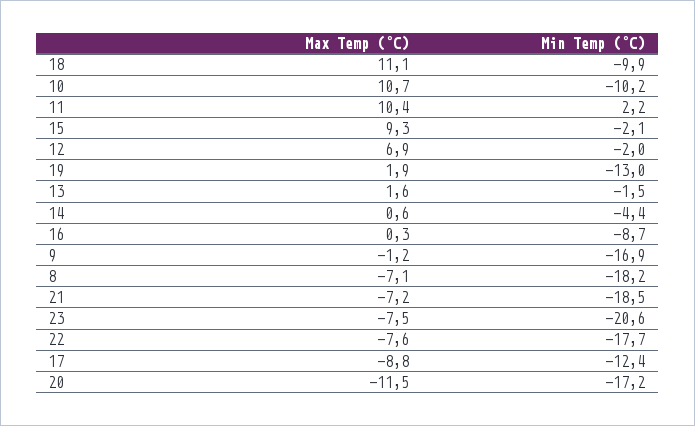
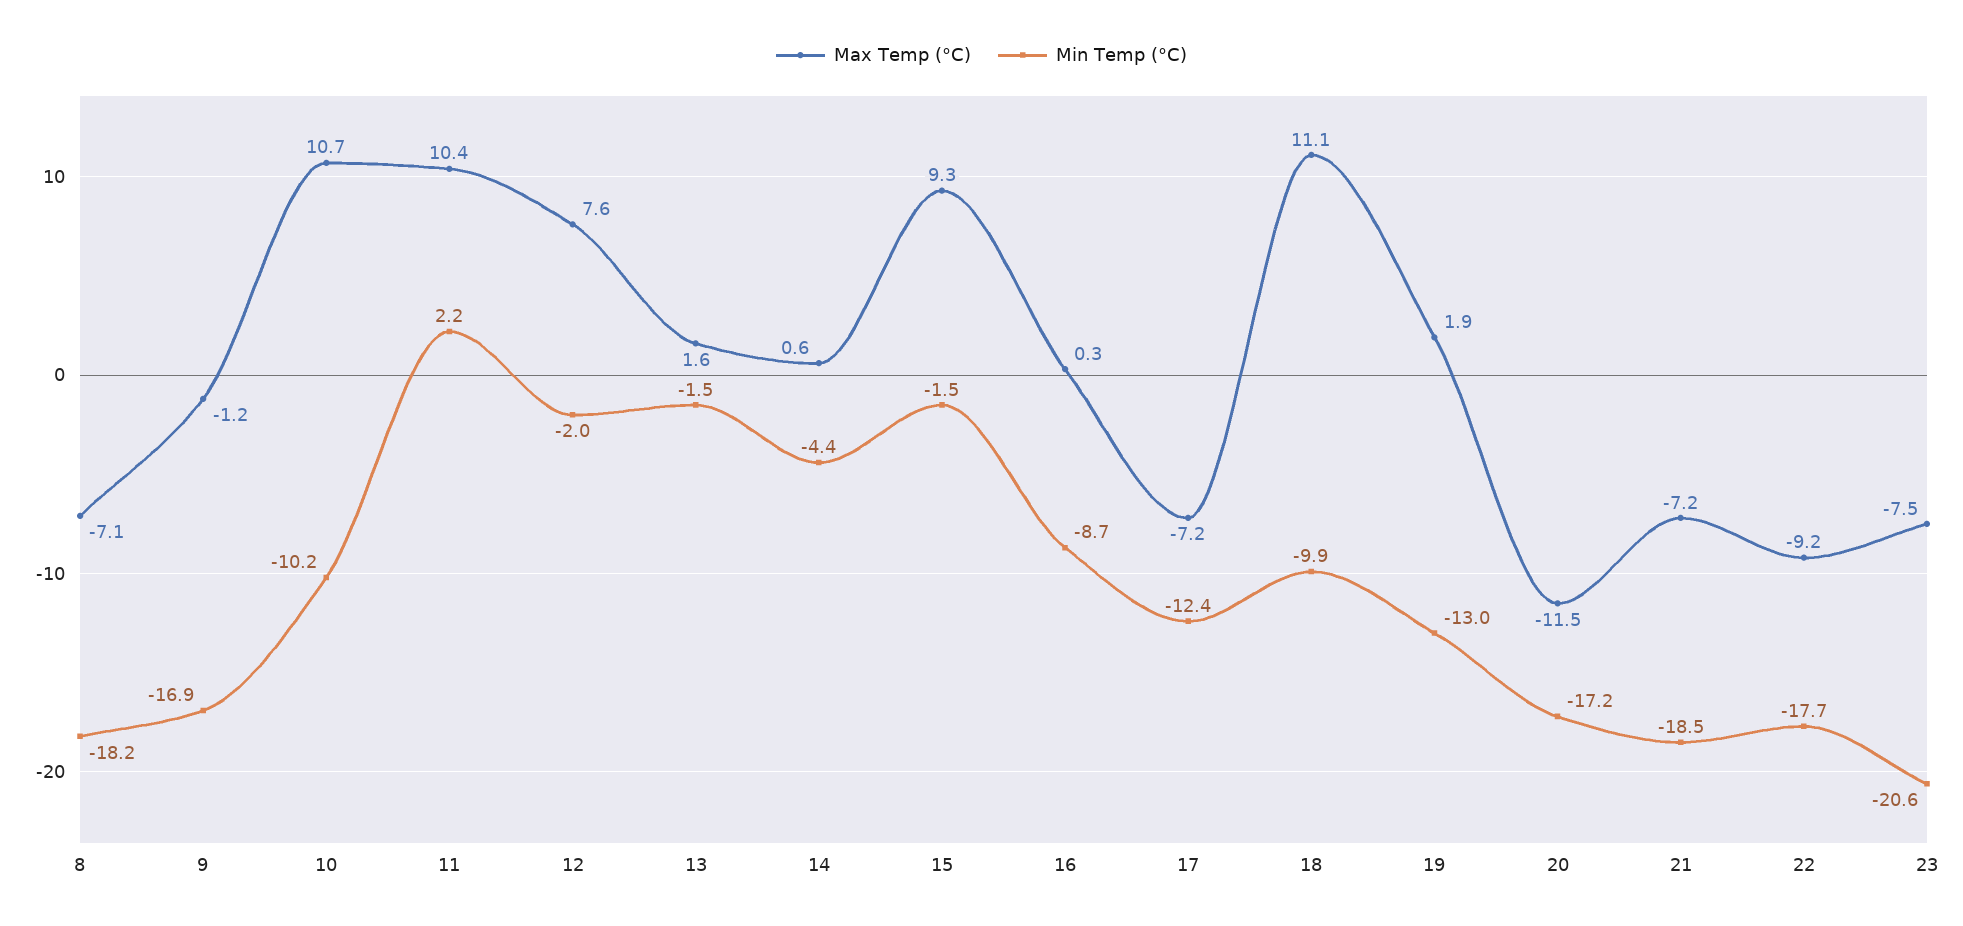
Min Temp (°C), 15: -2.1 -> -1.5
Max Temp (°C), 12: 6.9 -> 7.6
Max Temp (°C), 22: -7.6 -> -9.2
Max Temp (°C), 17: -8.8 -> -7.2

